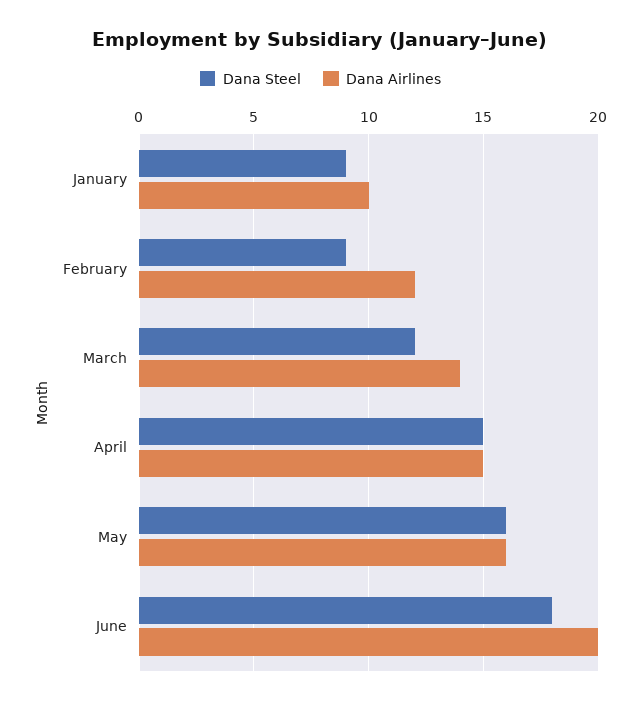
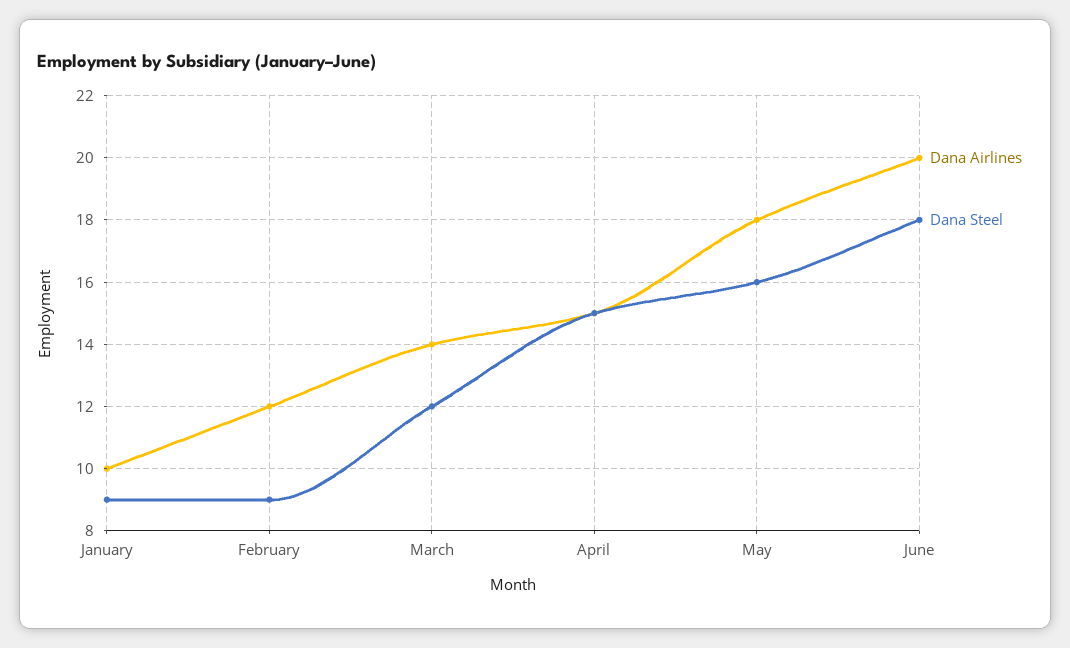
Dana Airlines, May: 16 -> 18

